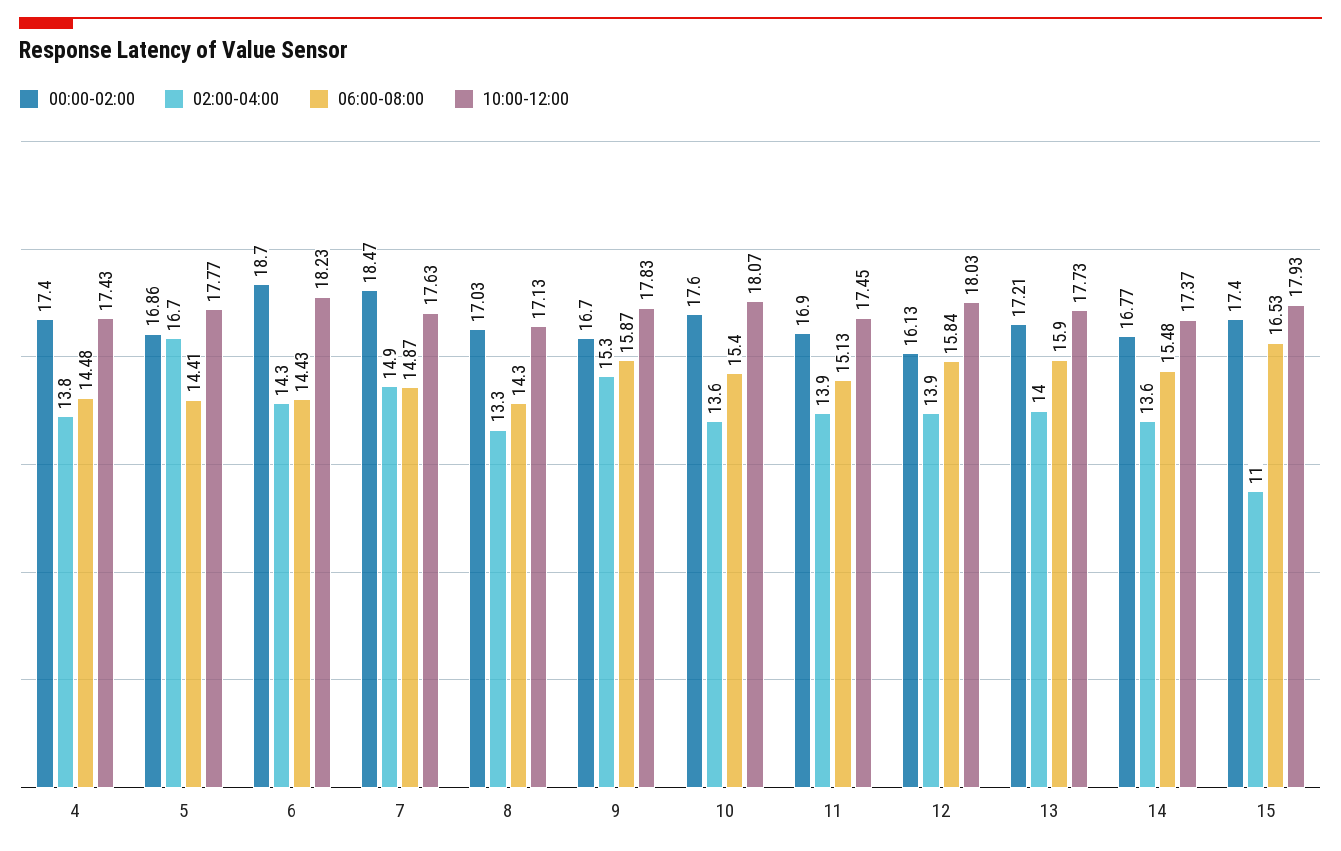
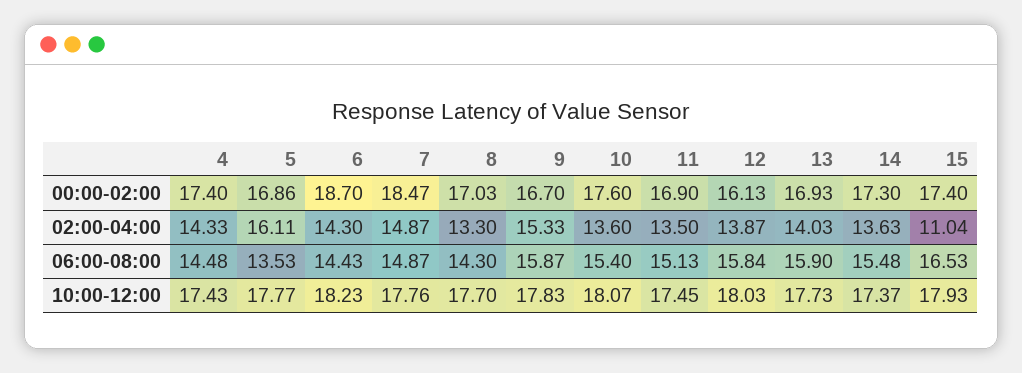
02:00-04:00, 4: 13.8 -> 14.33
02:00-04:00, 5: 16.7 -> 16.11
06:00-08:00, 5: 14.41 -> 13.53
10:00-12:00, 7: 17.63 -> 17.76
10:00-12:00, 8: 17.13 -> 17.7
02:00-04:00, 11: 13.9 -> 13.5
00:00-02:00, 13: 17.21 -> 16.93
00:00-02:00, 14: 16.77 -> 17.3

